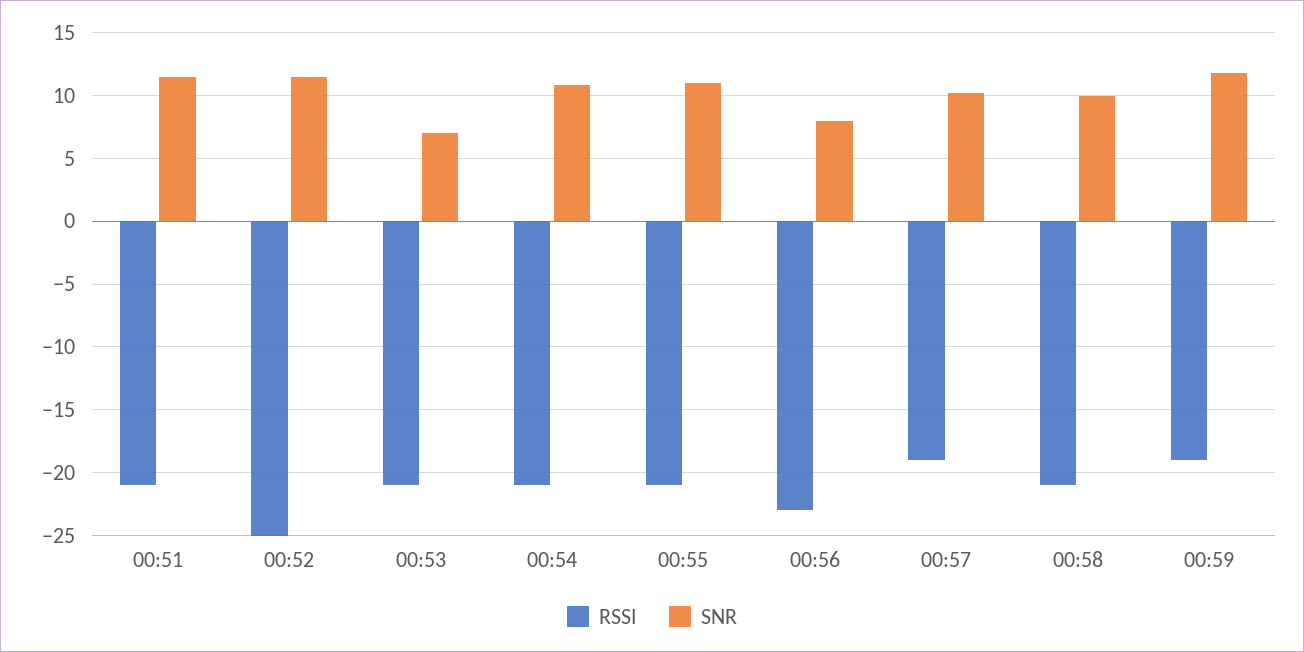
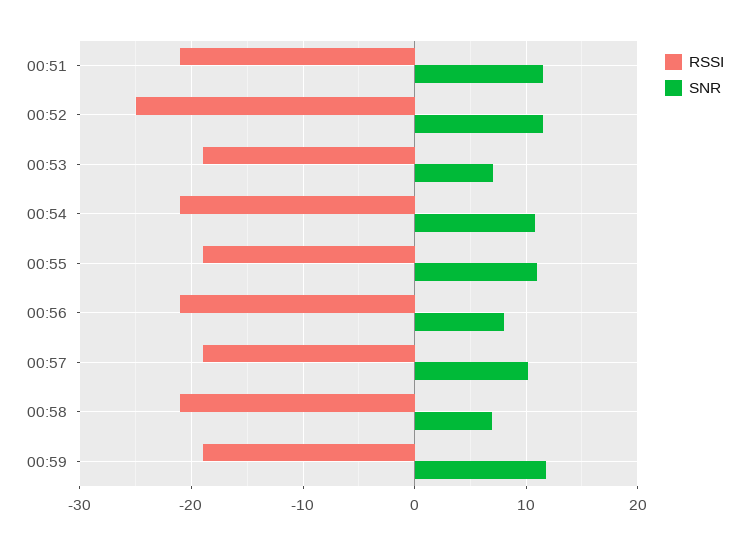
RSSI, 00:53: -21 -> -19
RSSI, 00:55: -21 -> -19
RSSI, 00:56: -23 -> -21
SNR, 00:58: 10 -> 7

